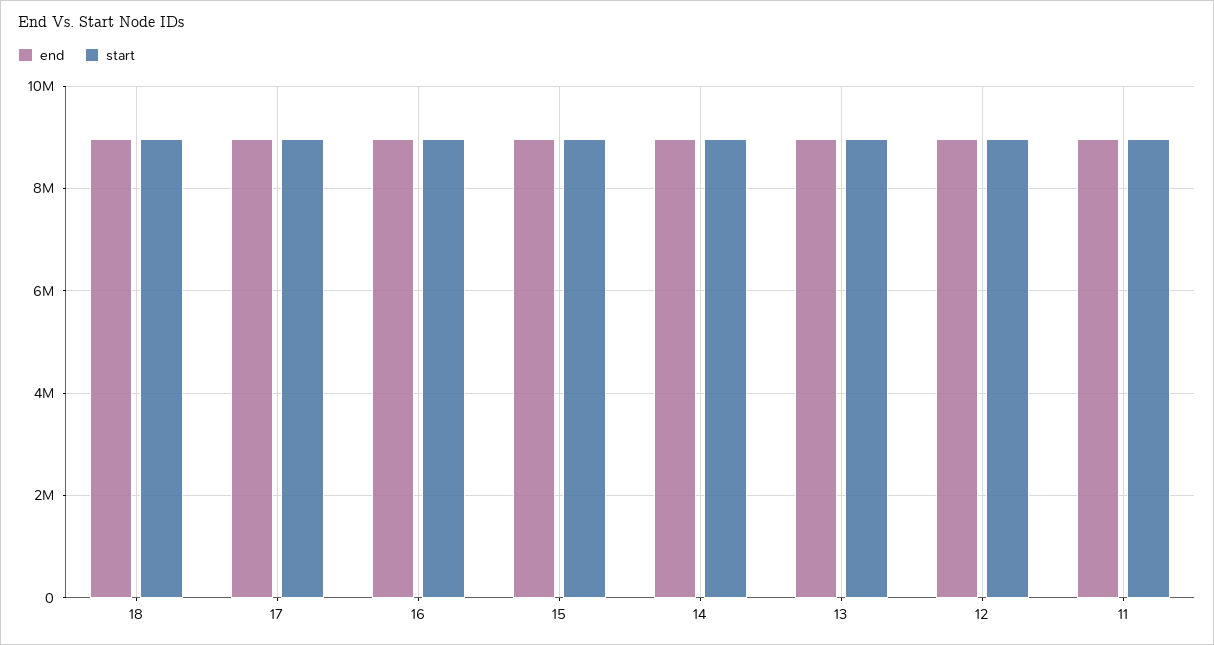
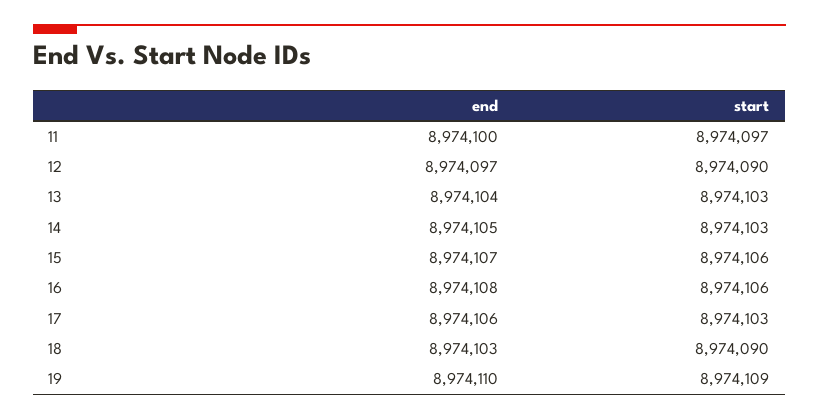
end, 19: none -> 8974110
start, 19: none -> 8974109

